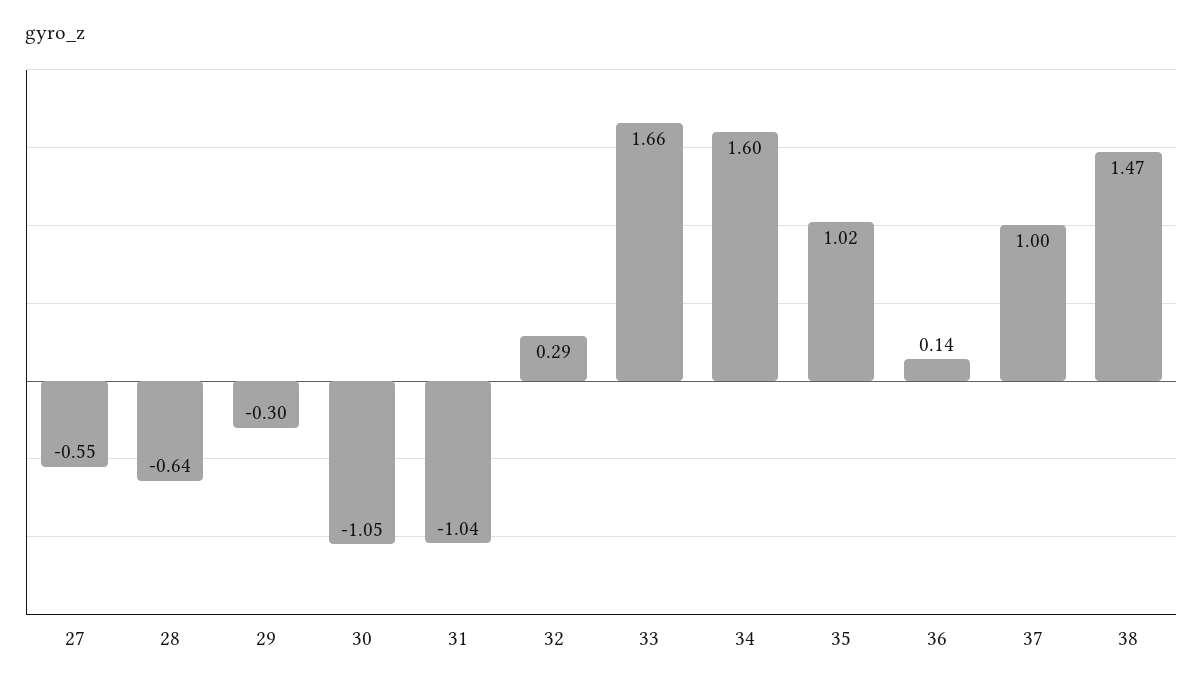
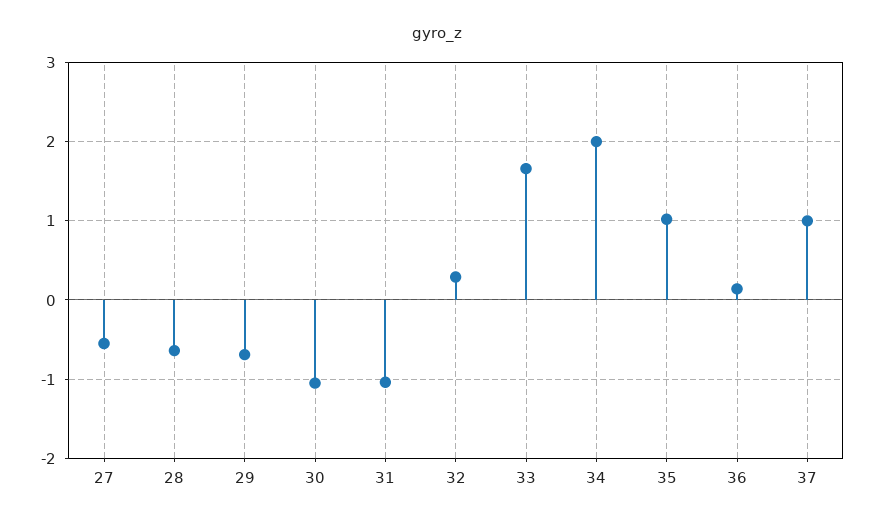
29: -0.3 -> -0.7
34: 1.6 -> 2
38: 1.47 -> none

